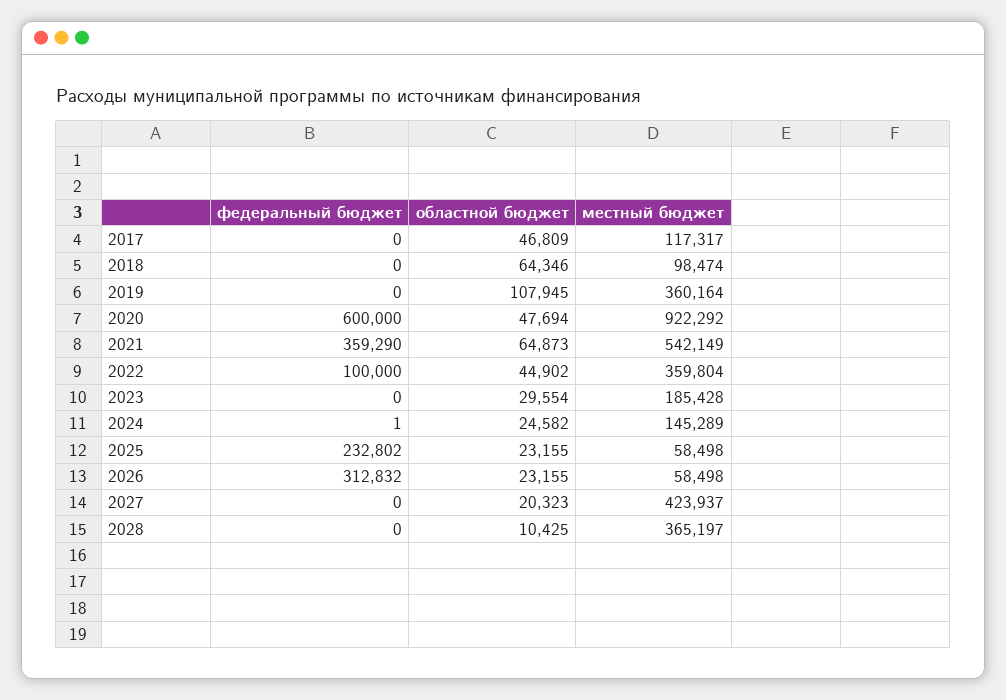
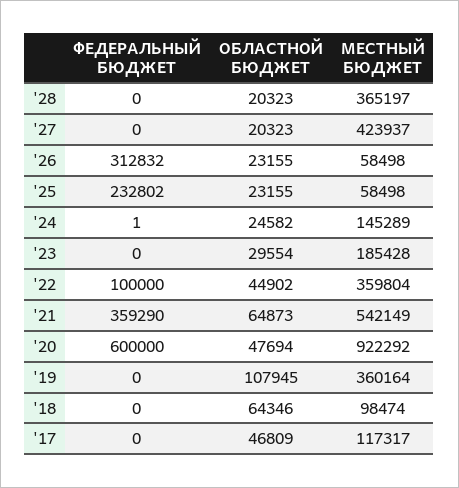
областной бюджет, 2028: 10425 -> 20323

